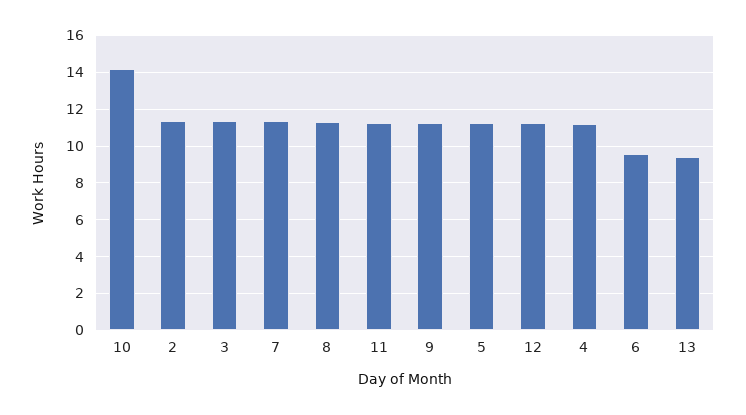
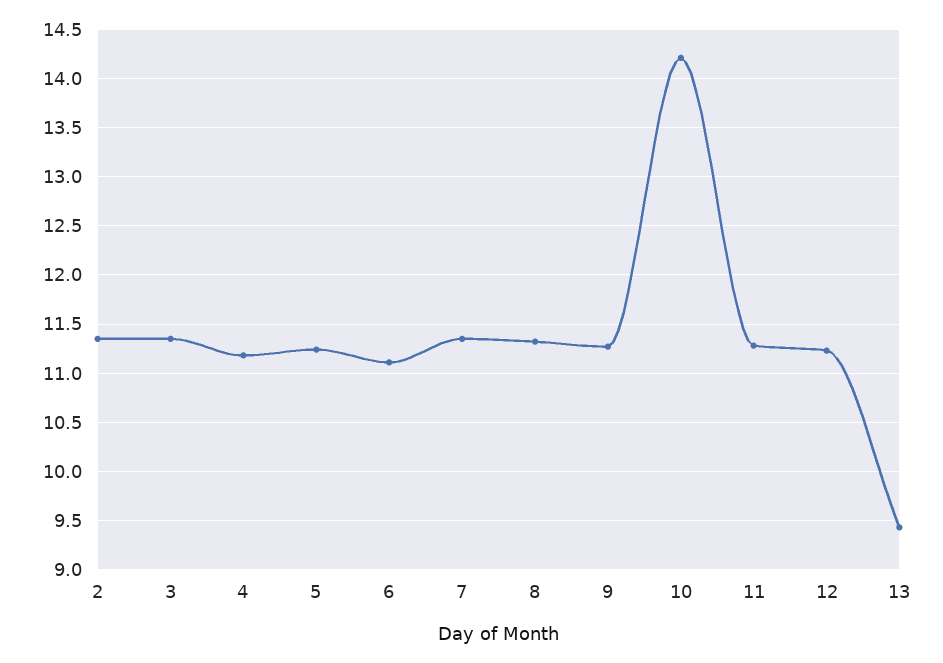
6: 9.5 -> 11.1

